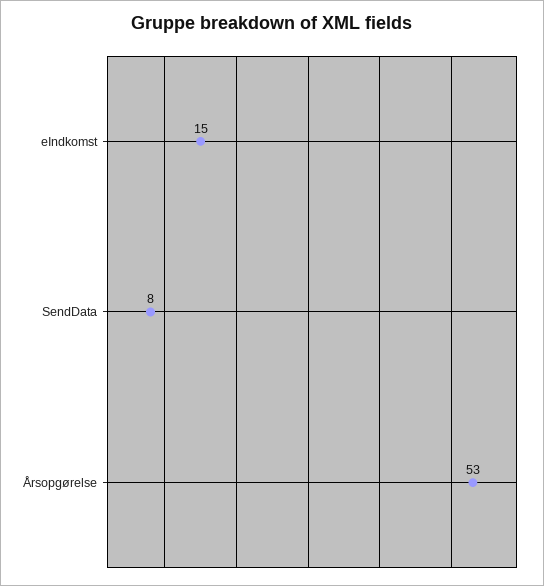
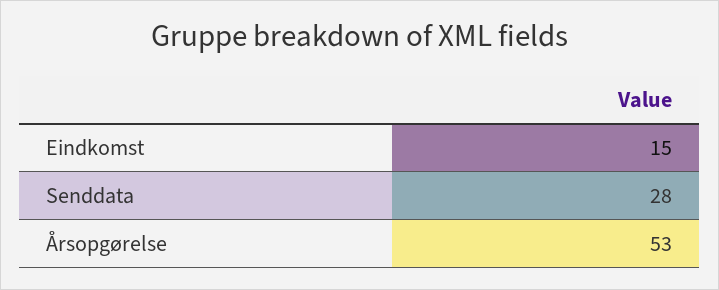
SendData: 8 -> 28

